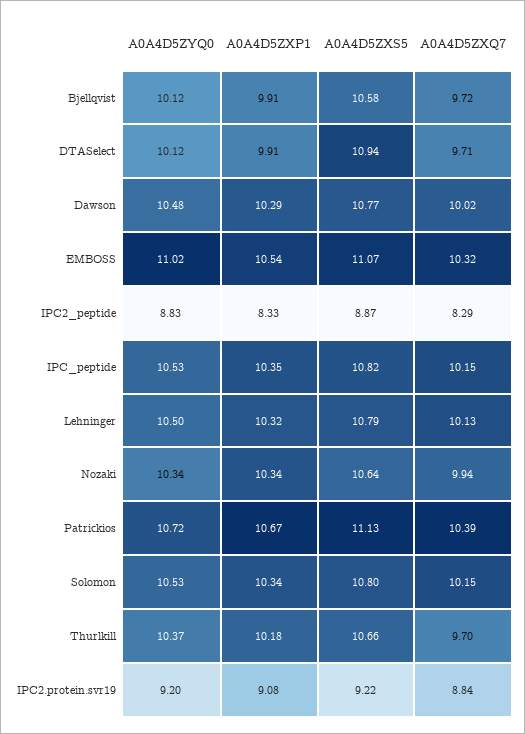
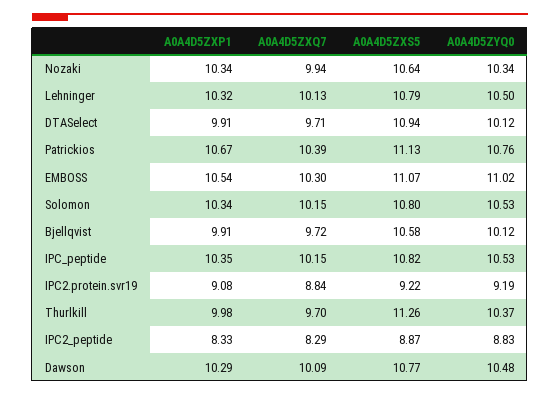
A0A4D5ZXQ7, Dawson: 10.02 -> 10.09
A0A4D5ZXQ7, EMBOSS: 10.32 -> 10.3
A0A4D5ZYQ0, Patrickios: 10.72 -> 10.76
A0A4D5ZXP1, Thurlkill: 10.18 -> 9.98
A0A4D5ZXS5, Thurlkill: 10.66 -> 11.26
A0A4D5ZYQ0, IPC2.protein.svr19: 9.2 -> 9.19

